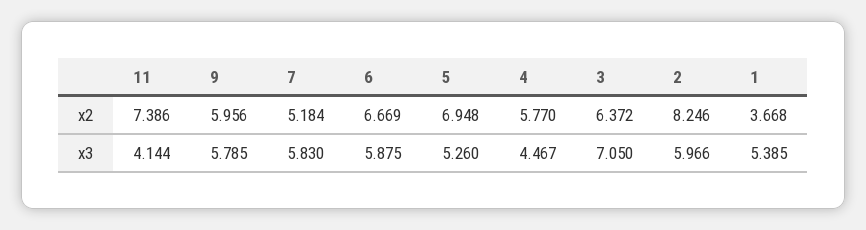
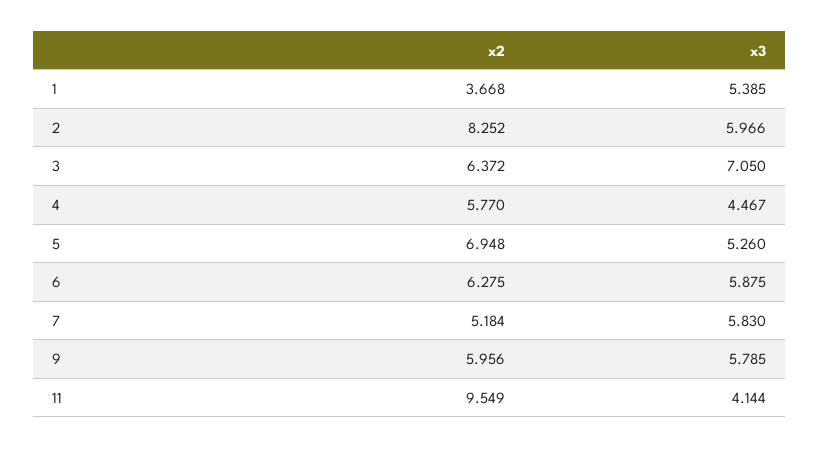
11, x2: 7.386 -> 9.549
6, x2: 6.669 -> 6.275
2, x2: 8.246 -> 8.252

